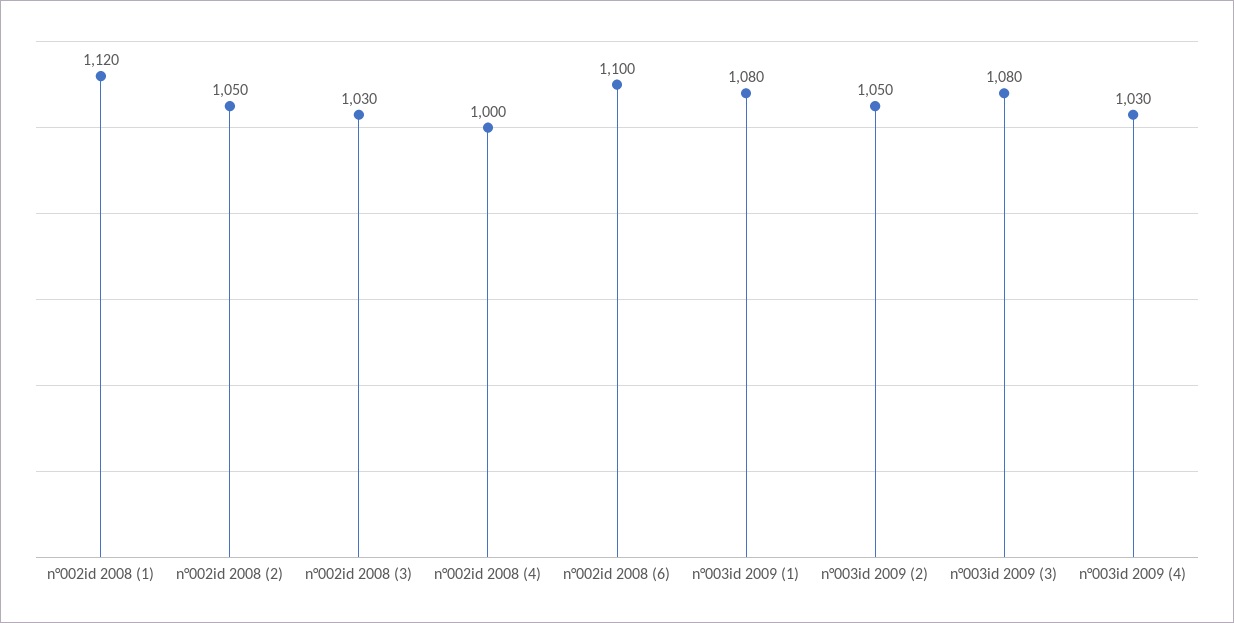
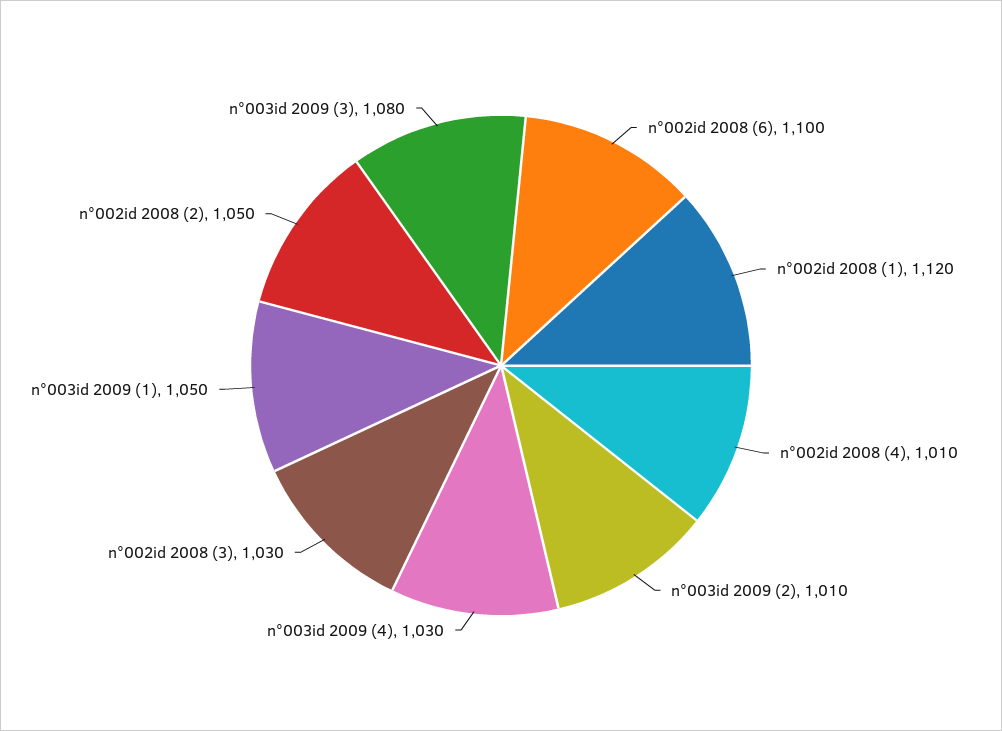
n°002id 2008 (4): 1000 -> 1010
n°003id 2009 (1): 1080 -> 1050
n°003id 2009 (2): 1050 -> 1010

